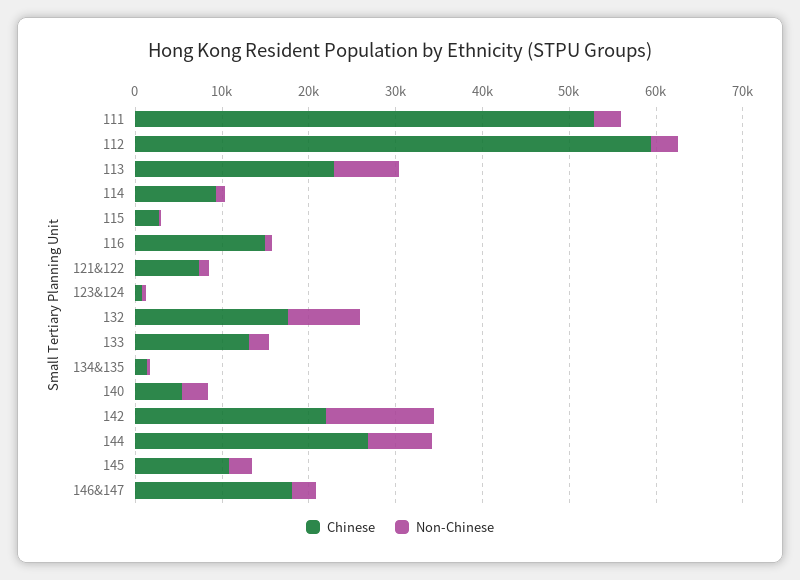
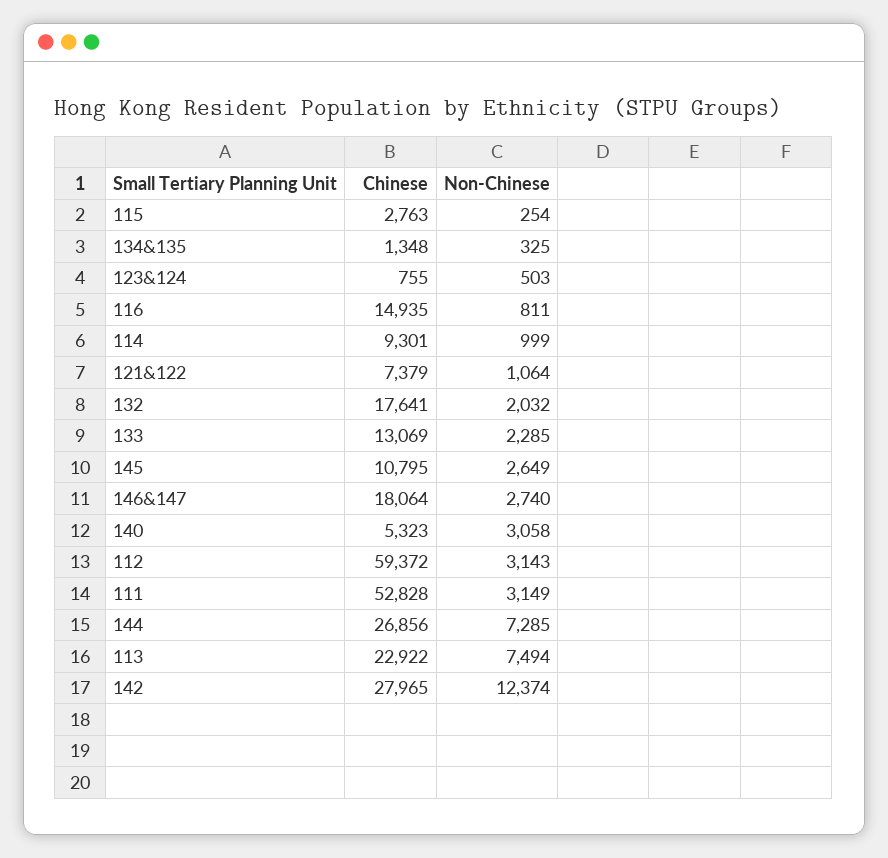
Non-Chinese, 132: 8000 -> 2032
Chinese, 142: 22000 -> 27965

